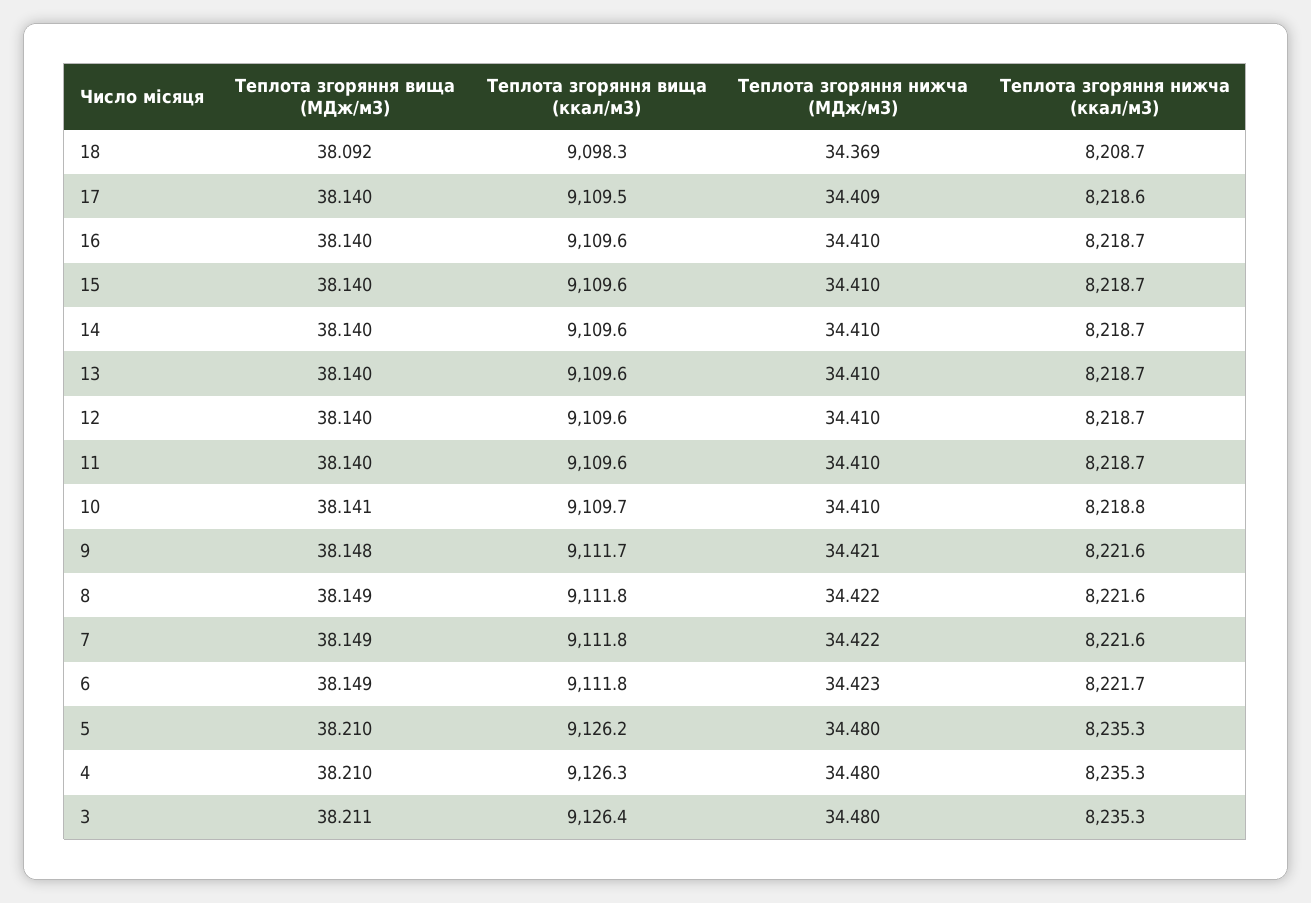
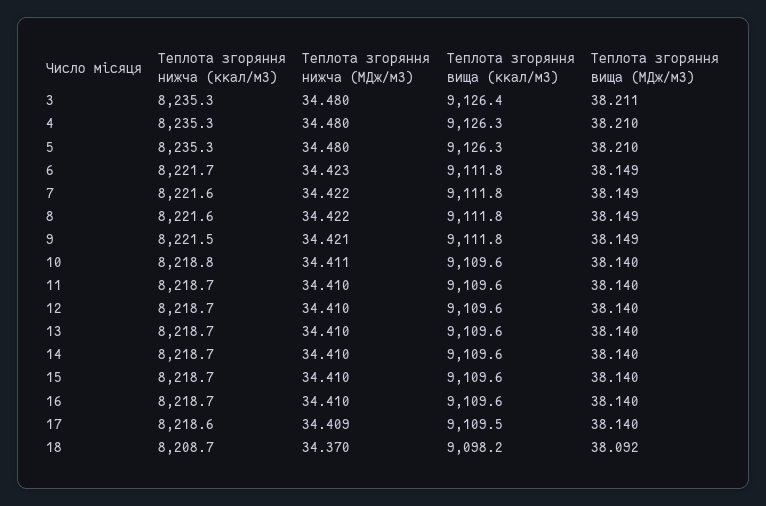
Теплота згоряння вища (ккал/м3), 18: 9098.3 -> 9098.2
Теплота згоряння нижча (МДж/м3), 18: 34.369 -> 34.37
Теплота згоряння вища (МДж/м3), 10: 38.141 -> 38.14
Теплота згоряння вища (ккал/м3), 10: 9109.7 -> 9109.6
Теплота згоряння нижча (МДж/м3), 10: 34.41 -> 34.411
Теплота згоряння вища (МДж/м3), 9: 38.148 -> 38.149
Теплота згоряння вища (ккал/м3), 9: 9111.7 -> 9111.8
Теплота згоряння нижча (ккал/м3), 9: 8221.6 -> 8221.5
Теплота згоряння вища (ккал/м3), 5: 9126.2 -> 9126.3

